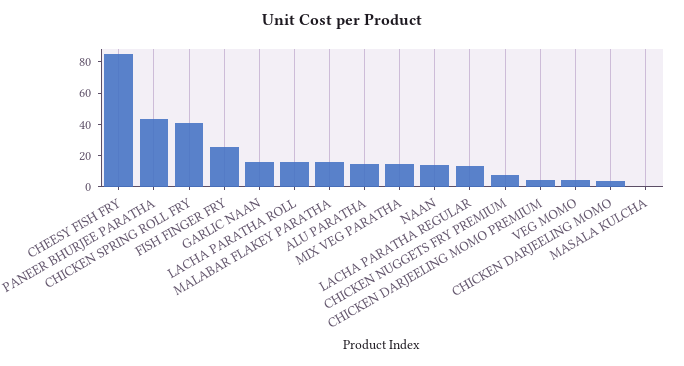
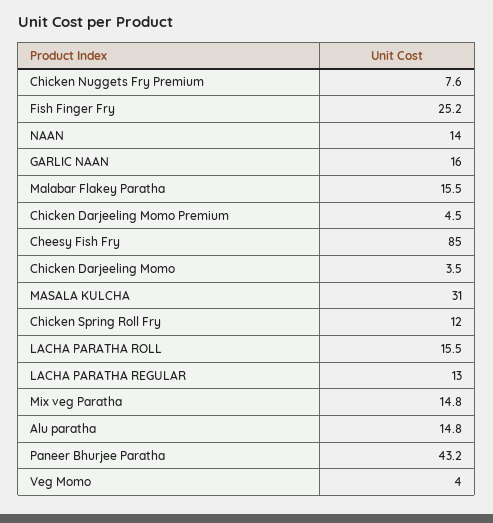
CHICKEN SPRING ROLL FRY: 40 -> 12
MASALA KULCHA: 0 -> 31

